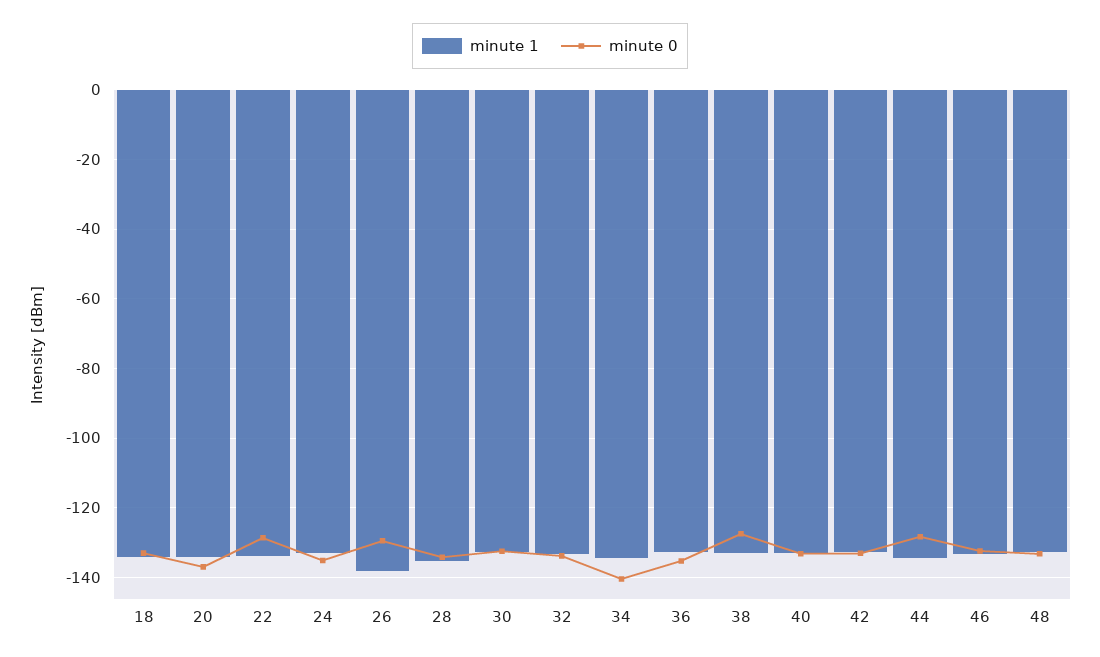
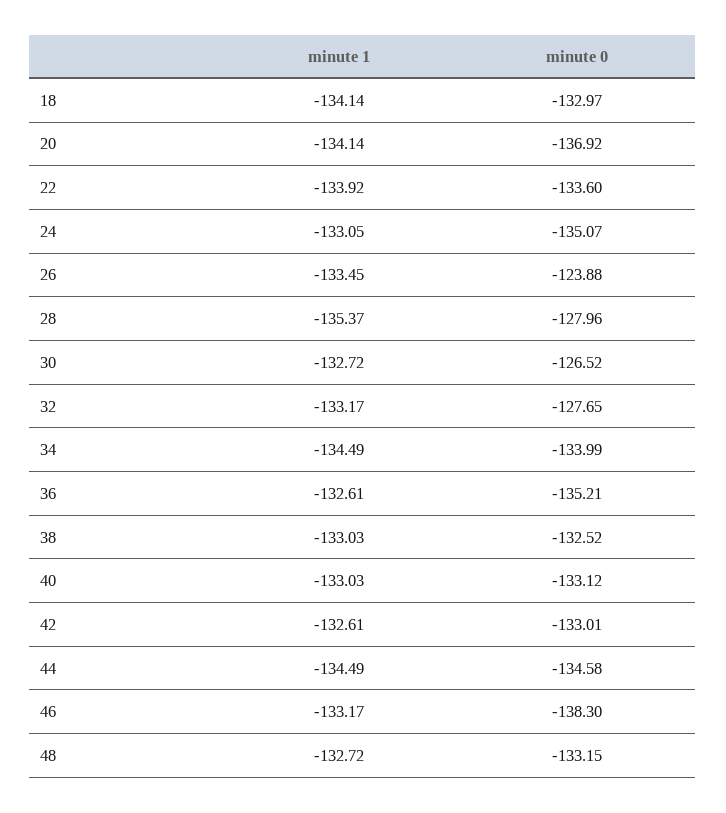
minute 0, 22: -128 -> -133.6
minute 1, 26: -138 -> -133.45
minute 0, 26: -130 -> -123.88
minute 0, 28: -134 -> -127.96
minute 0, 30: -132 -> -126.52
minute 0, 32: -134 -> -127.65
minute 0, 34: -140 -> -133.99
minute 0, 38: -128 -> -132.52
minute 0, 44: -128 -> -134.58
minute 0, 46: -132 -> -138.3

